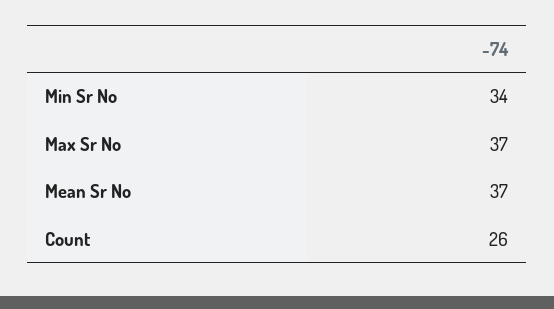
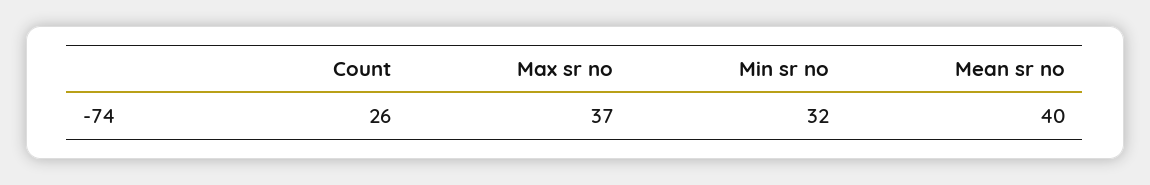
Min Sr No: 34 -> 32
Mean Sr No: 37 -> 40

